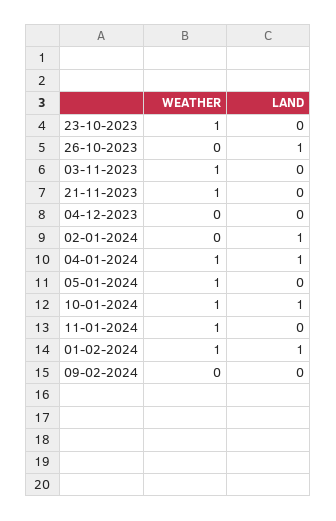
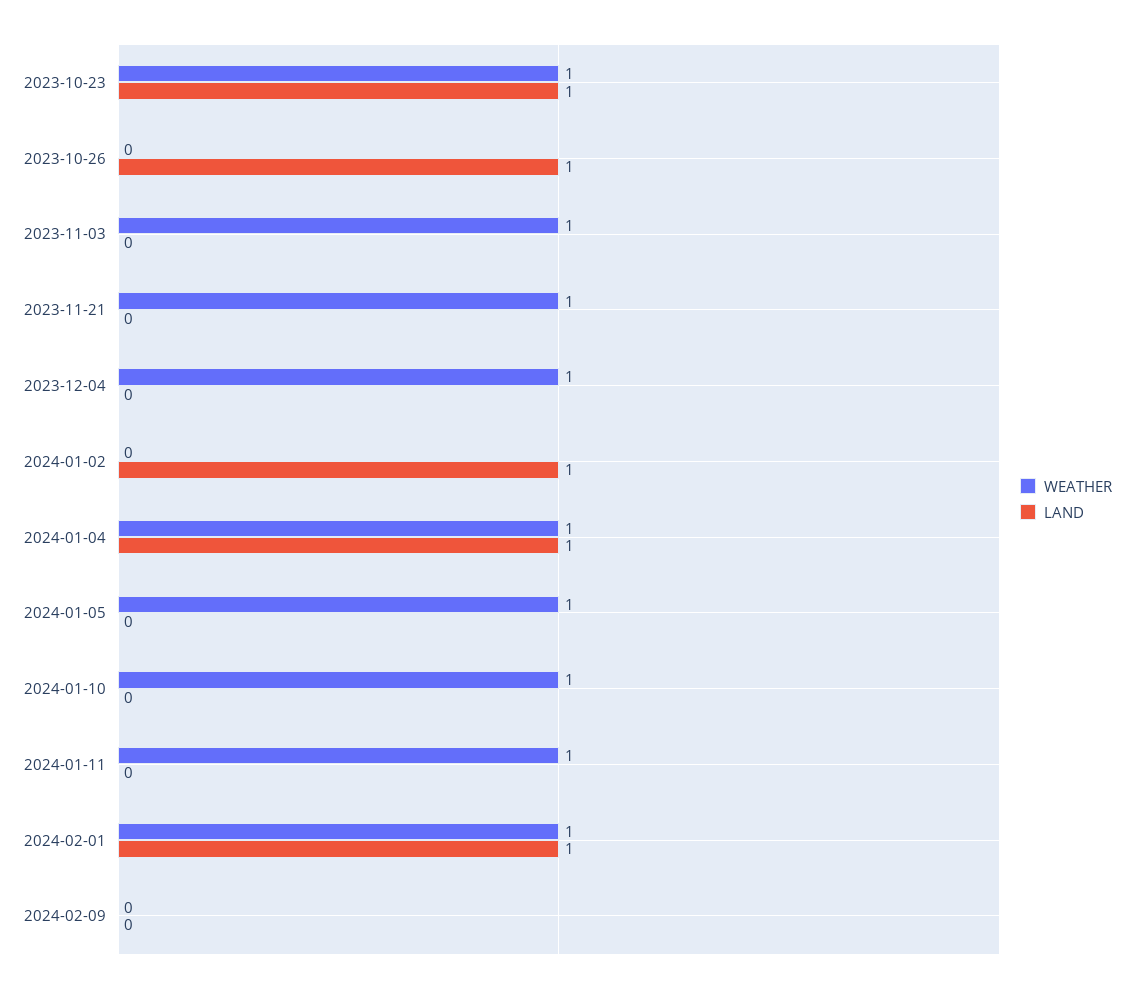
LAND, 23-10-2023: 0 -> 1
WEATHER, 04-12-2023: 0 -> 1
LAND, 10-01-2024: 1 -> 0

